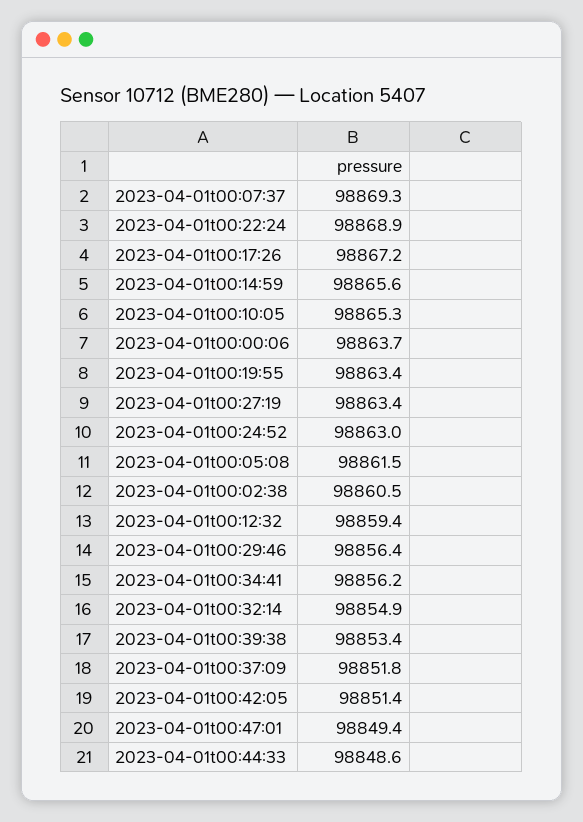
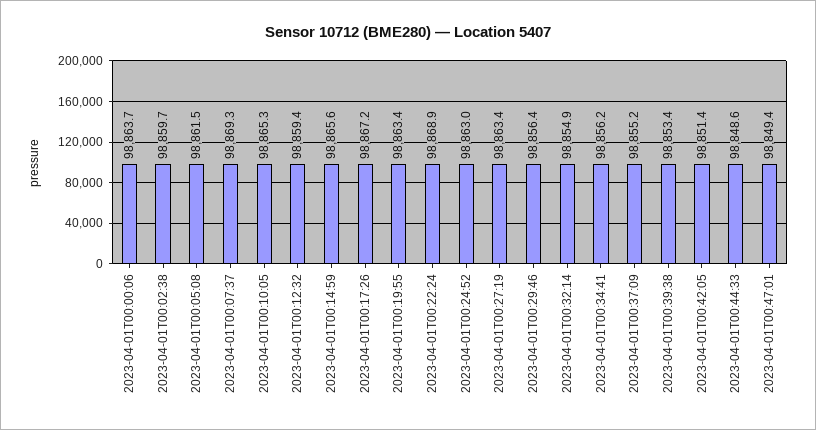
2023-04-01t00:02:38: 98860.5 -> 98859.7
2023-04-01t00:37:09: 98851.8 -> 98855.2

